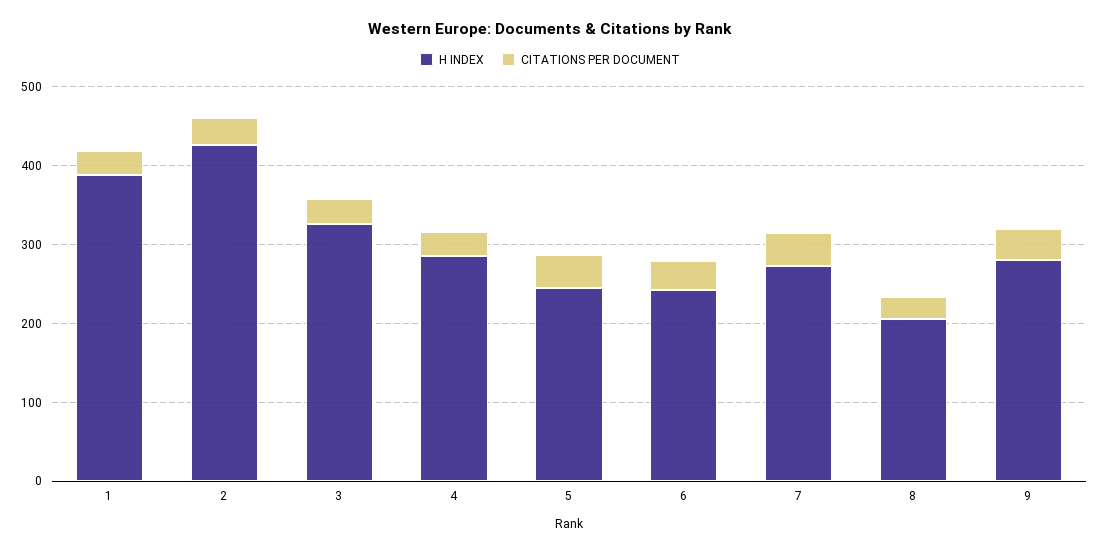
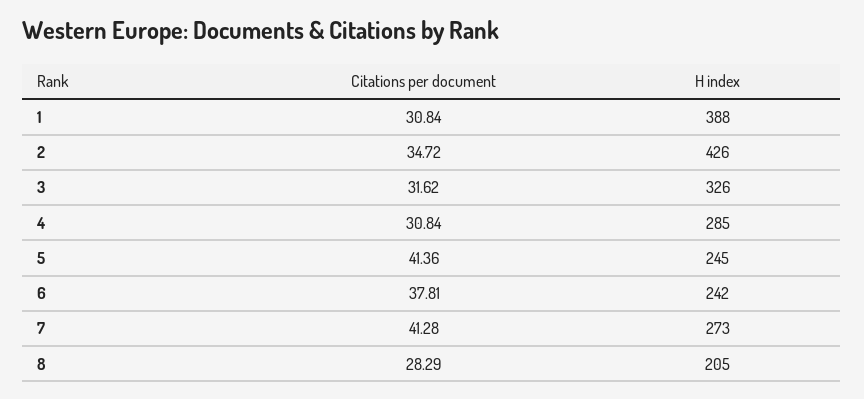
H INDEX, 9: 280 -> none
CITATIONS PER DOCUMENT, 9: 40 -> none

